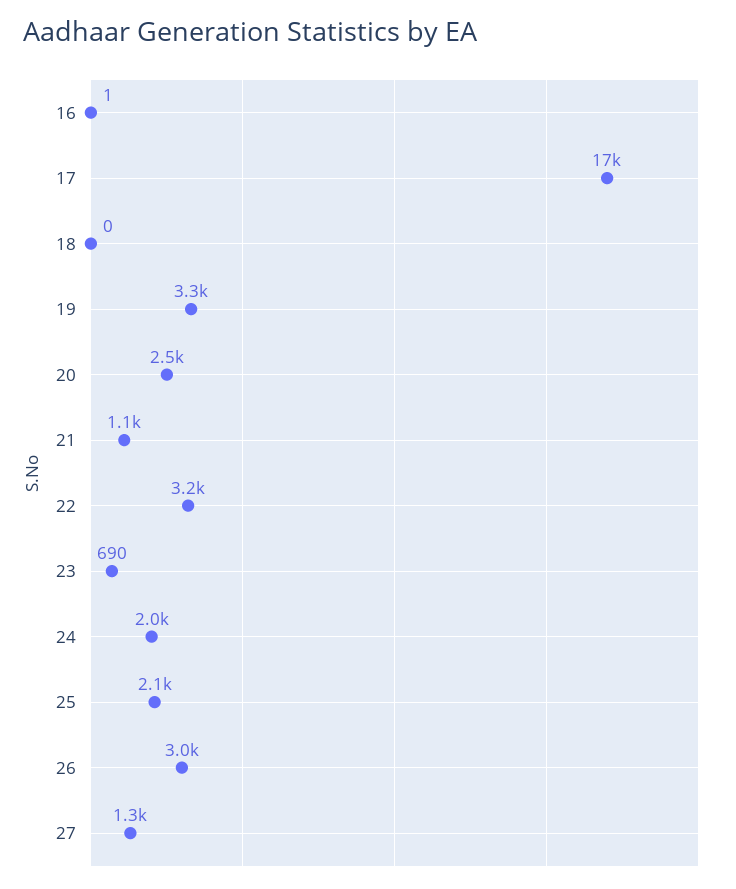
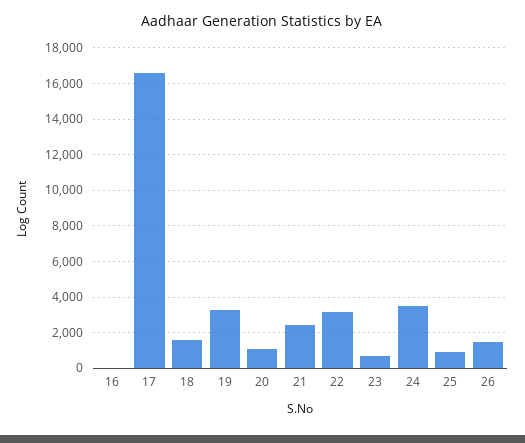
18: 0 -> 1500
20: 2500 -> 1000
21: 1100 -> 2500
24: 2000 -> 3500
25: 2100 -> 1000
26: 3000 -> 1500
27: 1300 -> none

